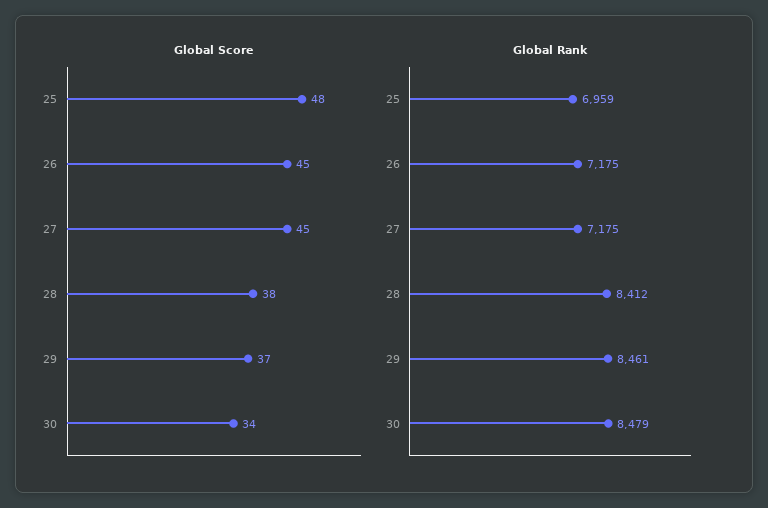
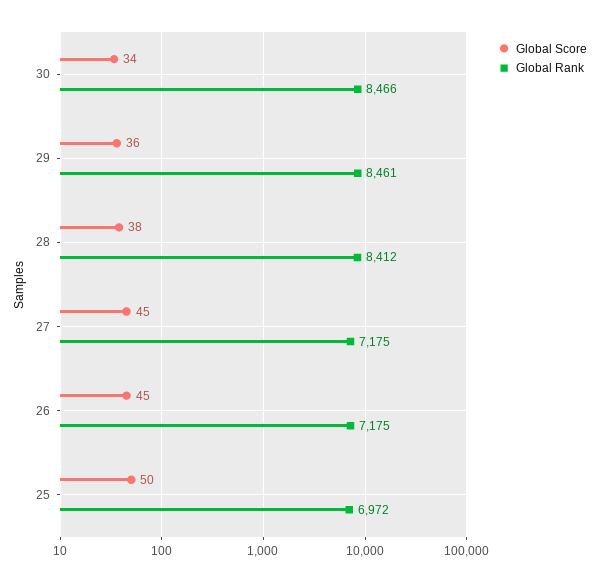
Global Score, 25: 48 -> 50
Global Score, 29: 37 -> 36
Global Rank, 25: 6959 -> 6972
Global Rank, 30: 8479 -> 8466

